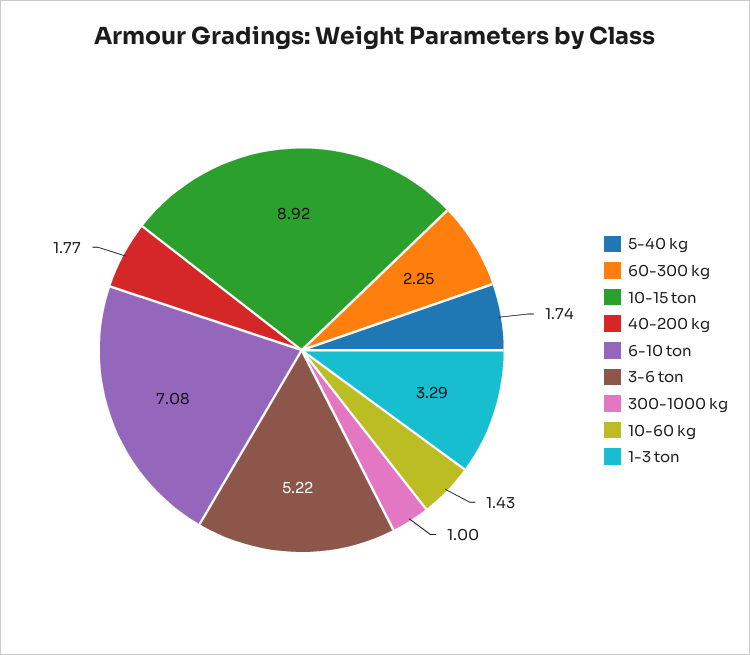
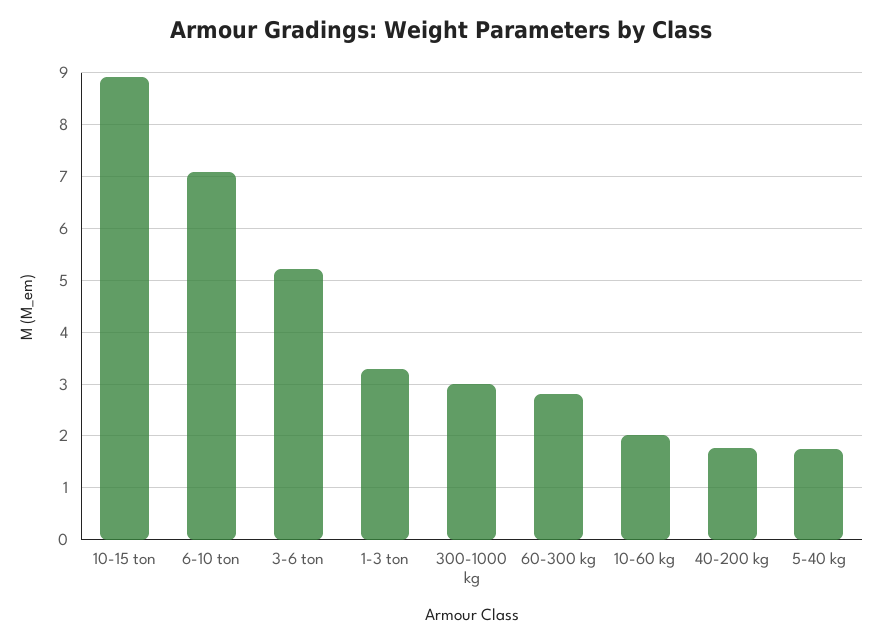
60-300 kg: 2.25 -> 2.8
300-1000 kg: 1 -> 3
10-60 kg: 1.43 -> 2

